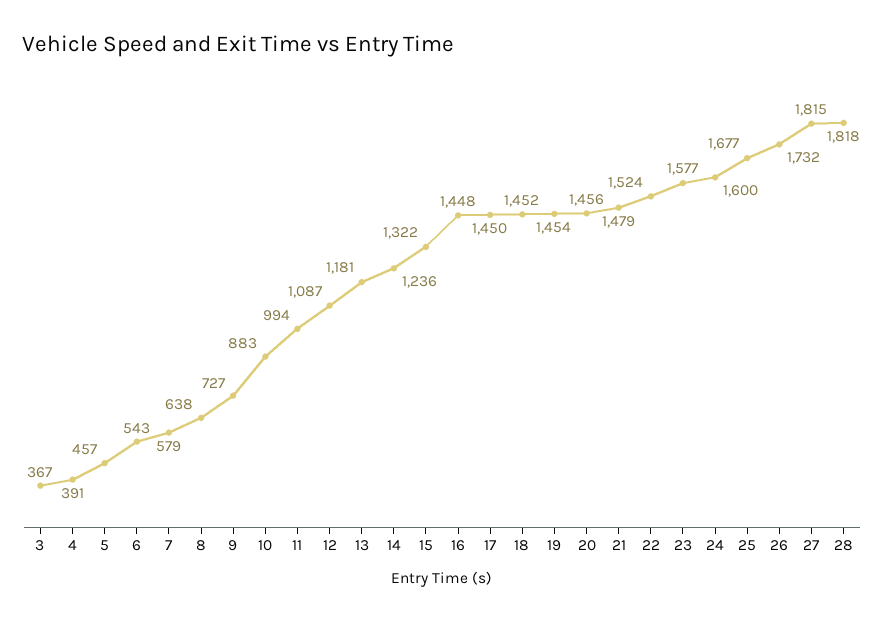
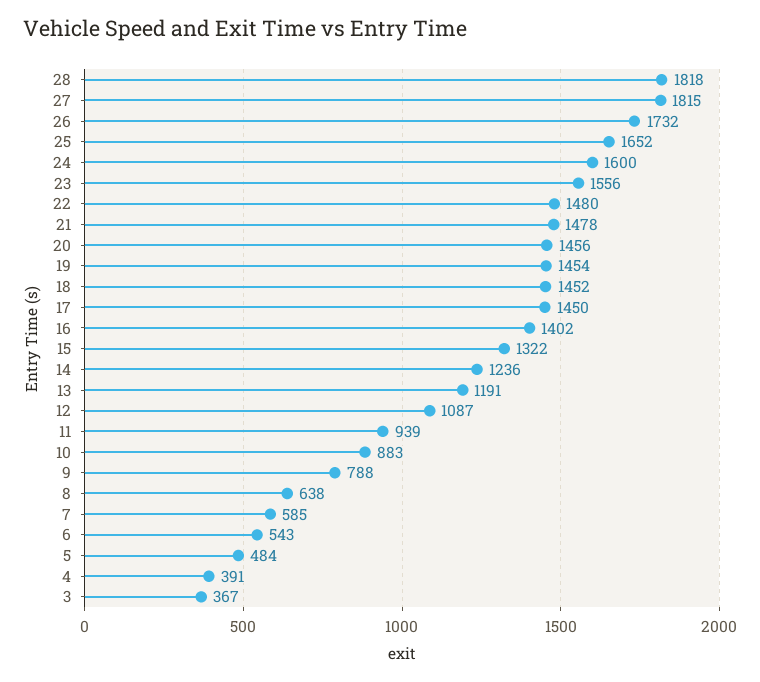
5: 457 -> 484
7: 579 -> 585
9: 727 -> 788
11: 994 -> 939
13: 1181 -> 1191
16: 1448 -> 1402
21: 1479 -> 1478
22: 1524 -> 1480
23: 1577 -> 1556
25: 1677 -> 1652

